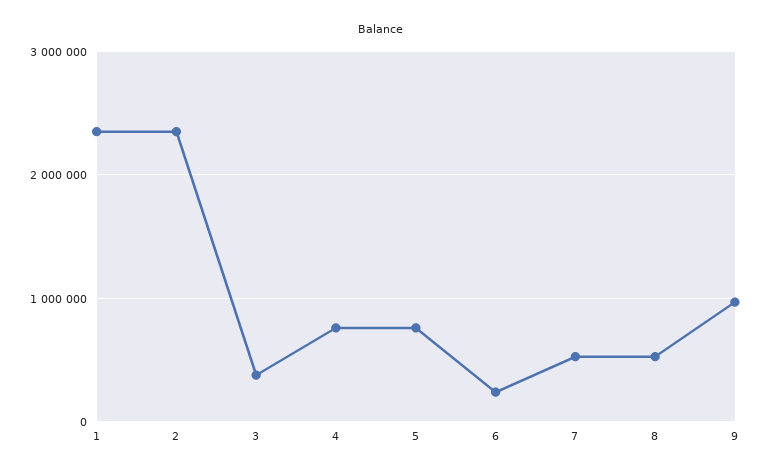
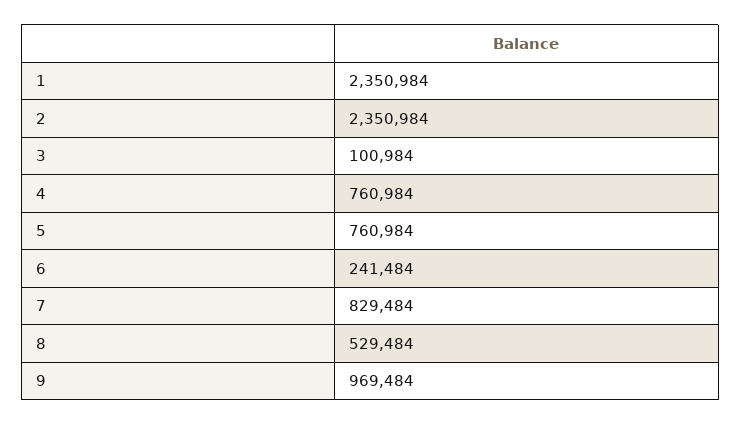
3: 400000 -> 100984
7: 500000 -> 829484

